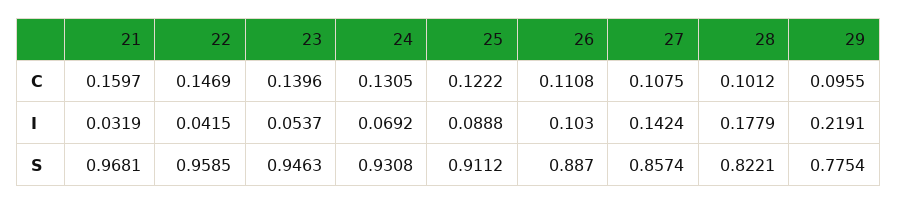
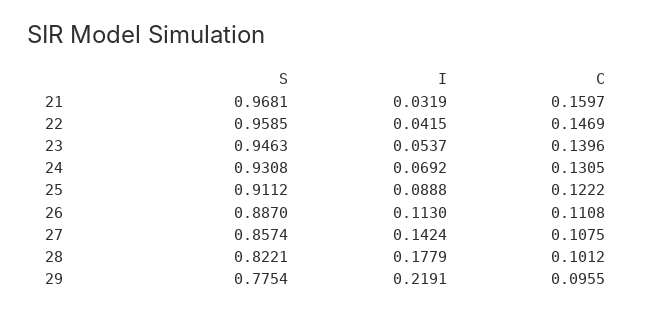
26, I: 0.103 -> 0.113

